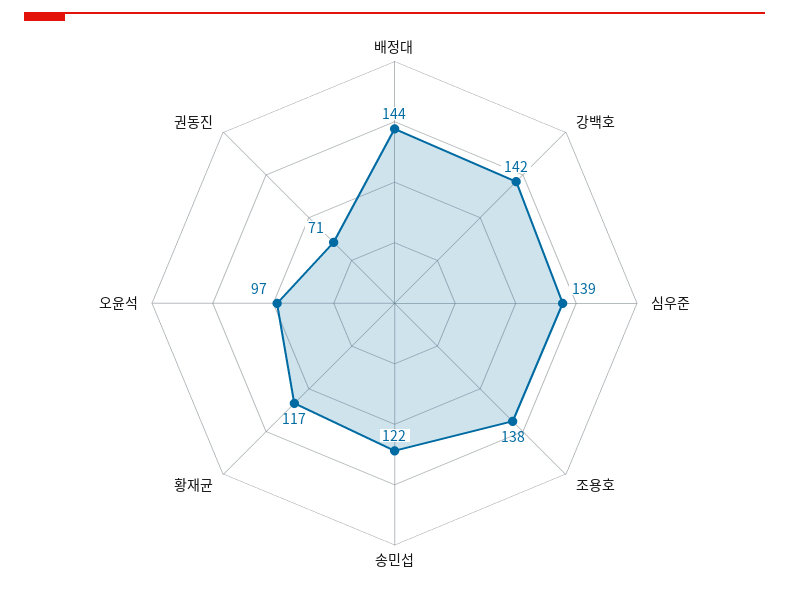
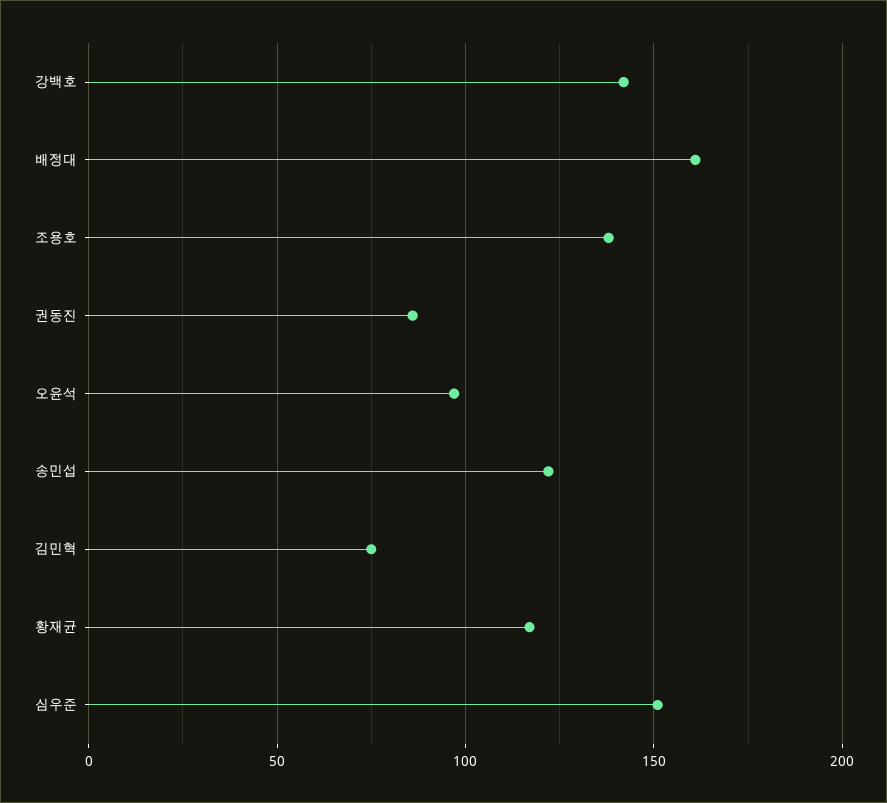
배정대: 144 -> 160
심우준: 139 -> 150
권동진: 71 -> 85
김민혁: none -> 75

